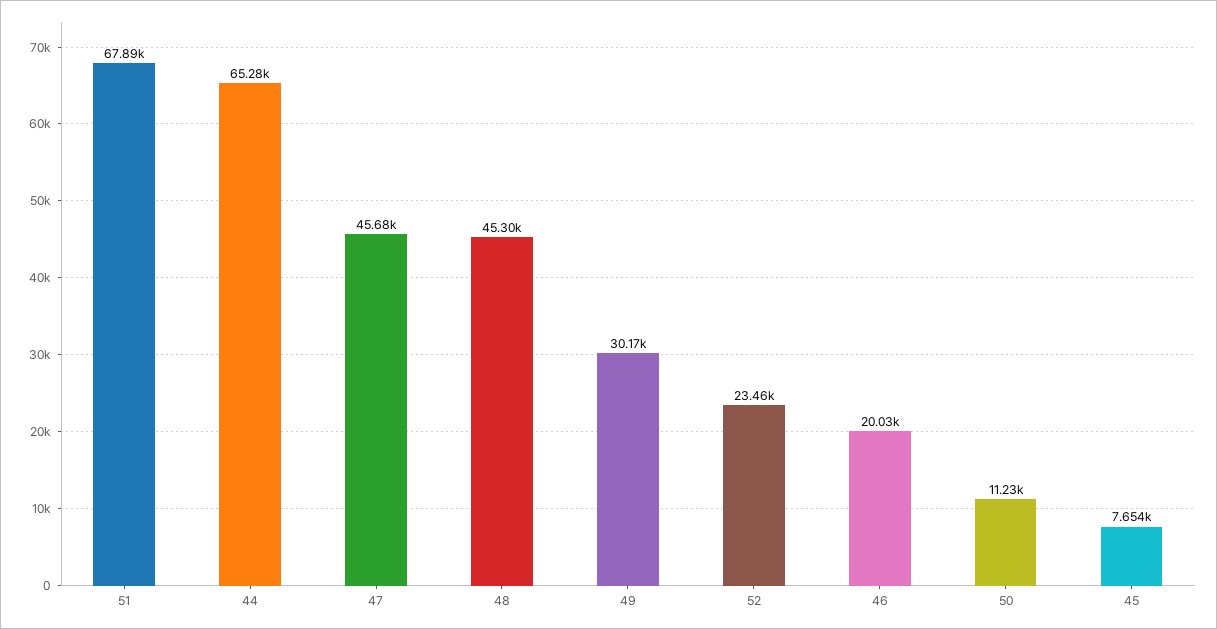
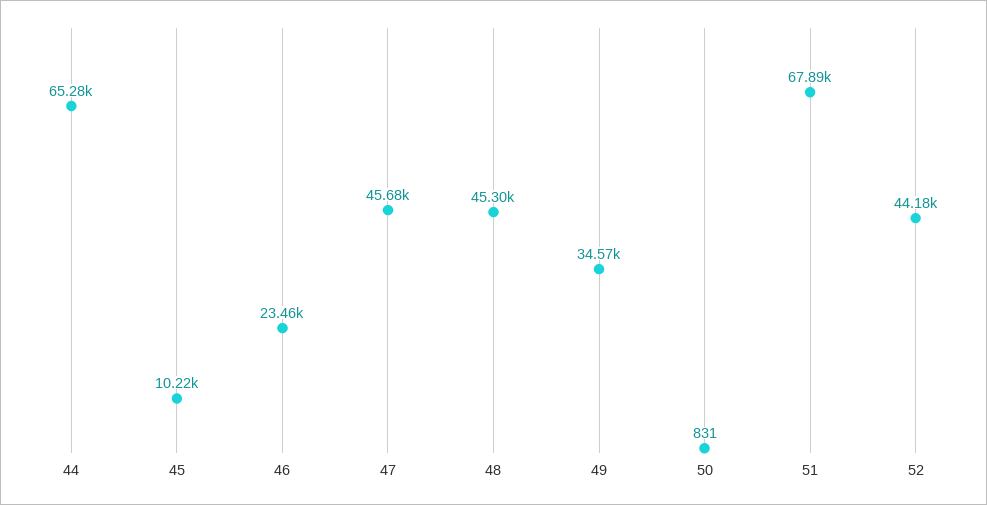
49: 30170 -> 34570
52: 23460 -> 44180
46: 20030 -> 23460
50: 11230 -> 831
45: 7654 -> 10220

